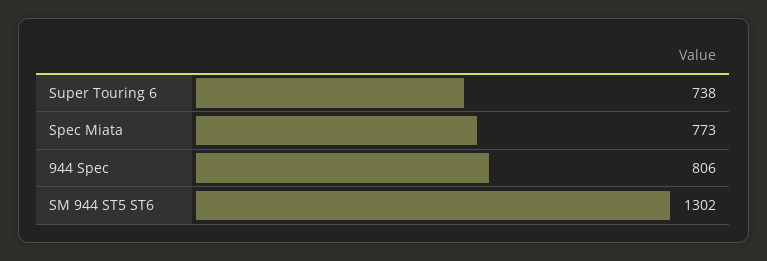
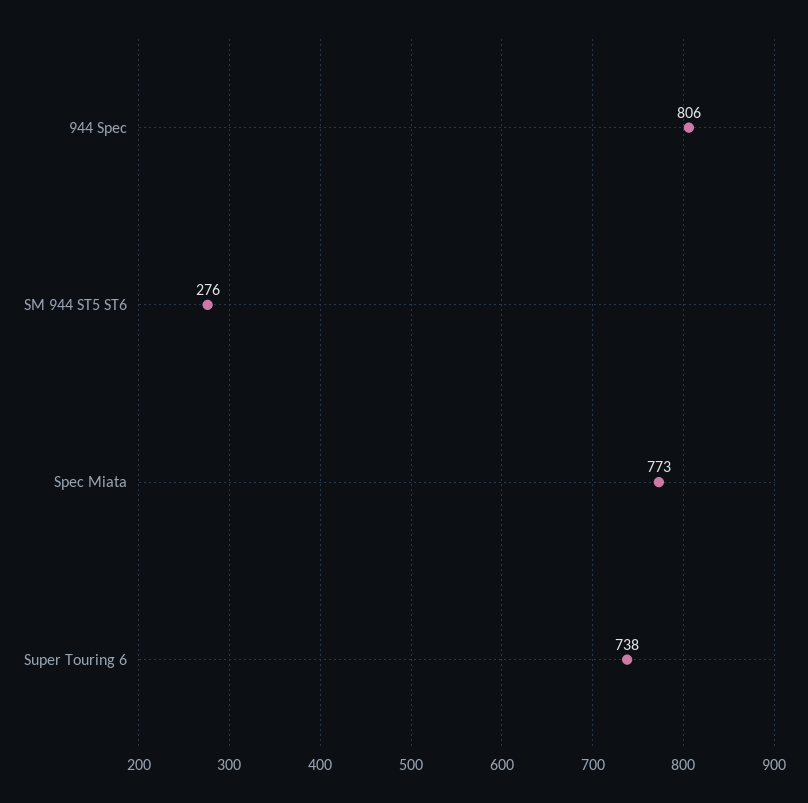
SM 944 ST5 ST6: 1302 -> 276

